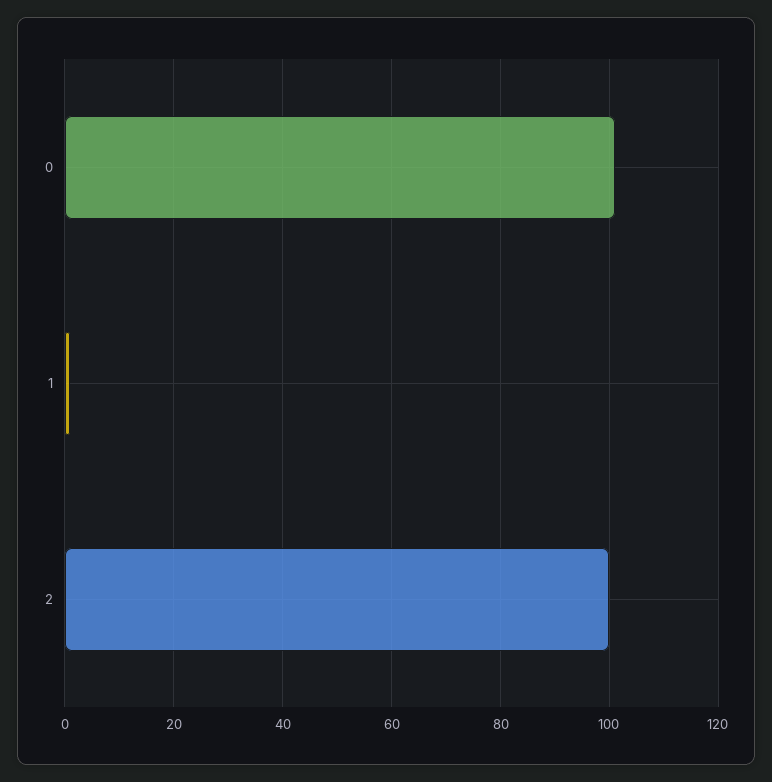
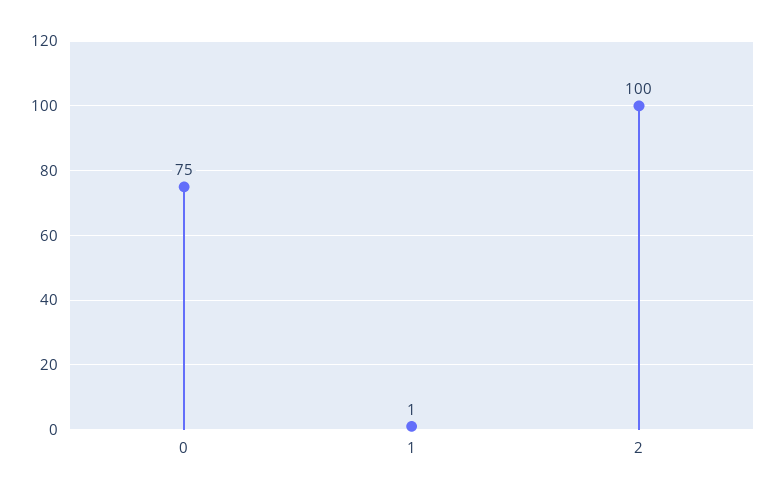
0: 100 -> 75

